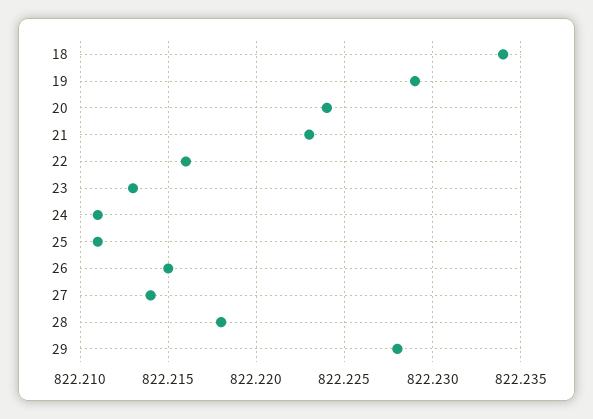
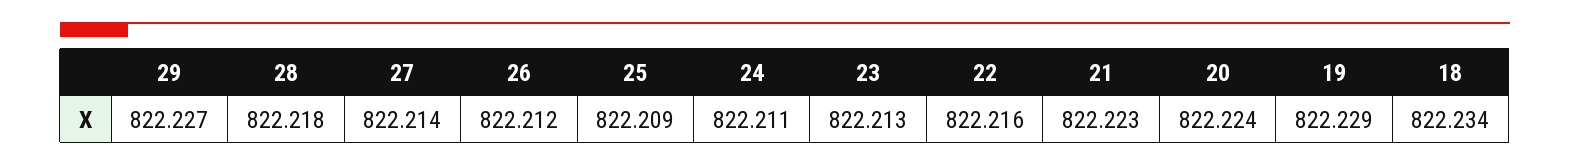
25: 822.211 -> 822.209
26: 822.215 -> 822.212
29: 822.228 -> 822.227

